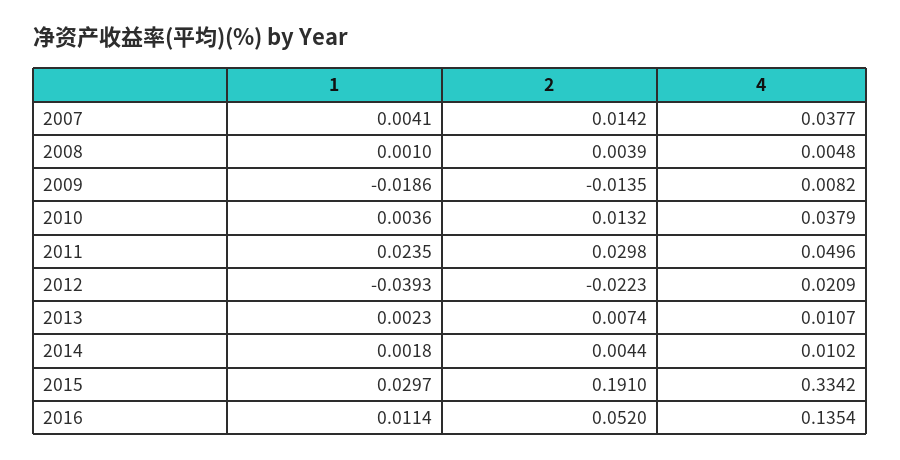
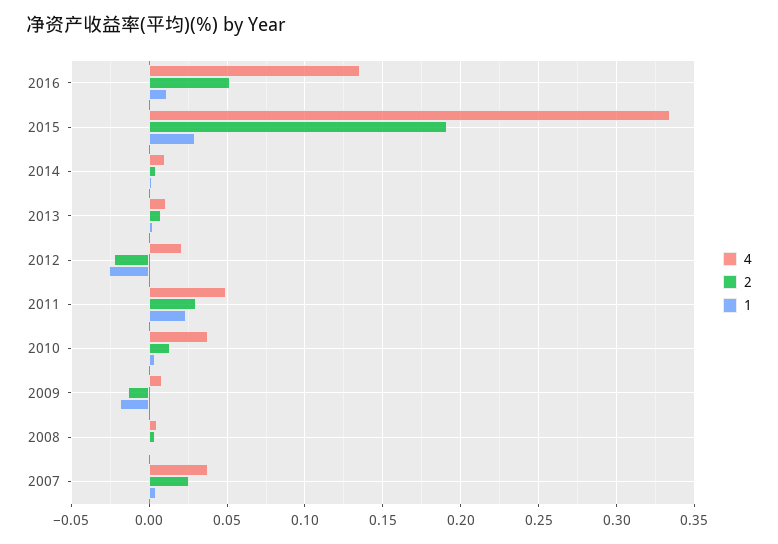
2, 2007: 0.0142 -> 0.025
1, 2012: -0.0393 -> -0.025

